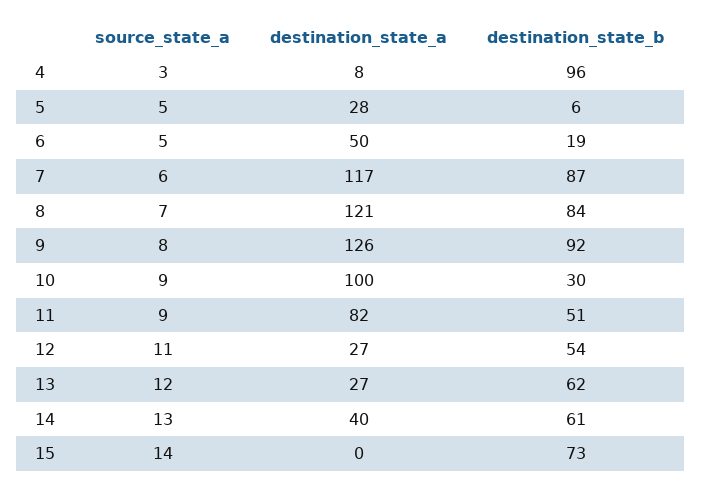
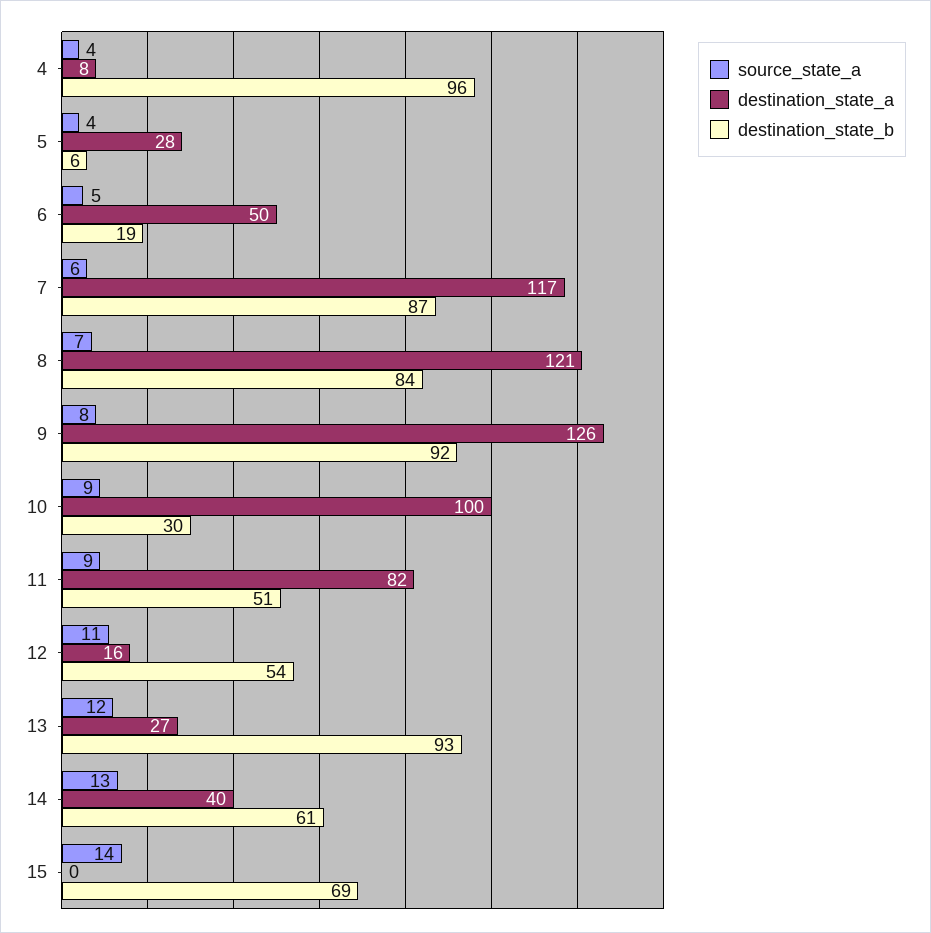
source_state_a, 4: 3 -> 4
source_state_a, 5: 5 -> 4
destination_state_a, 12: 27 -> 16
destination_state_b, 13: 62 -> 93
destination_state_b, 15: 73 -> 69

